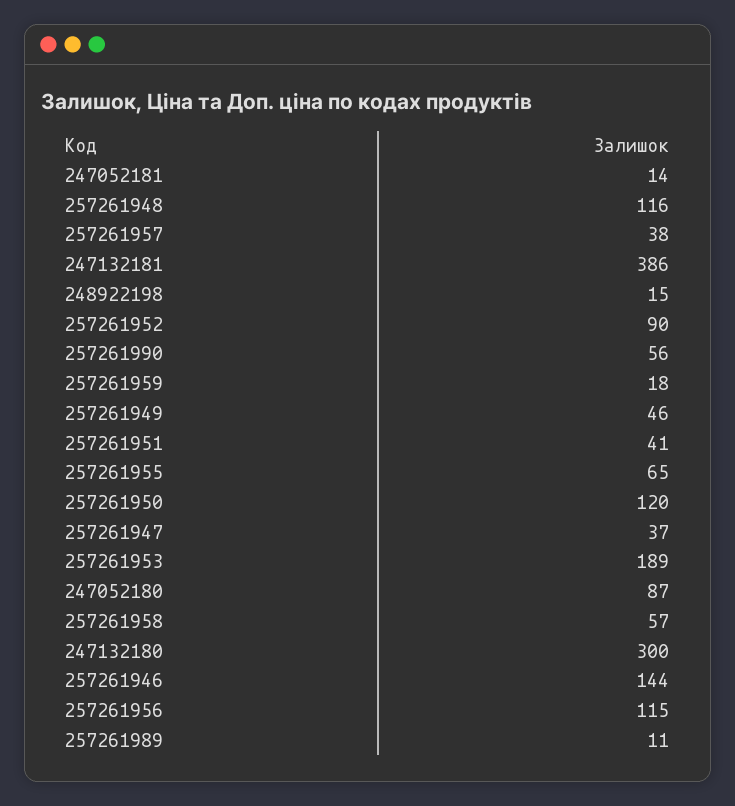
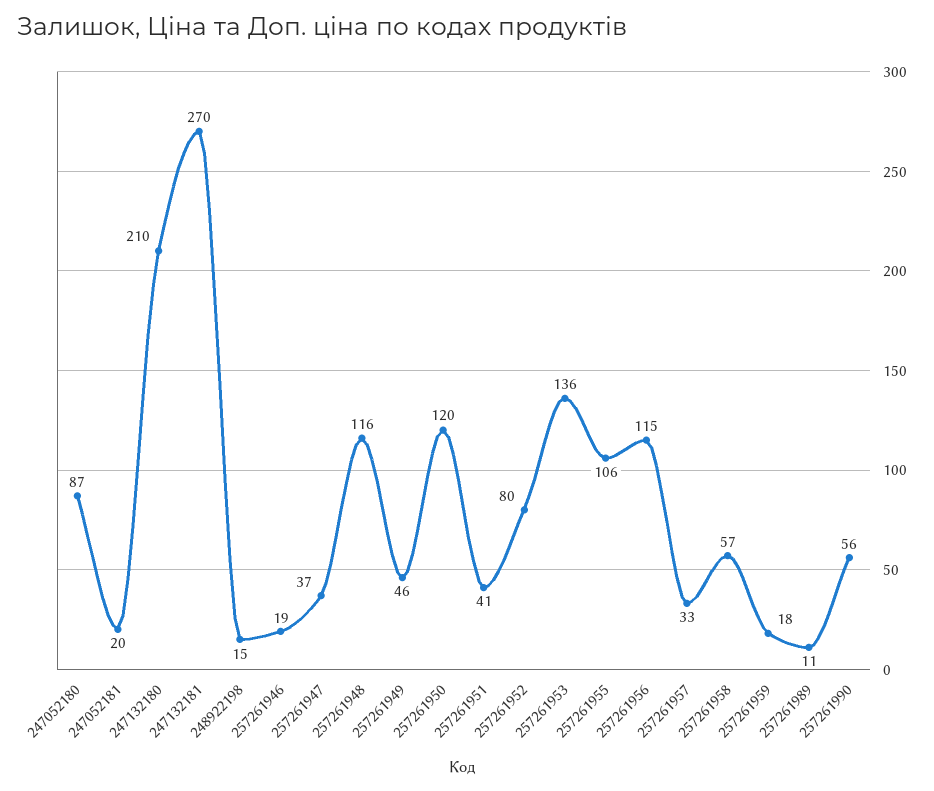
247052181: 14 -> 20
257261957: 38 -> 33
247132181: 386 -> 270
257261952: 90 -> 80
257261955: 65 -> 106
257261953: 189 -> 136
247132180: 300 -> 210
257261946: 144 -> 19

